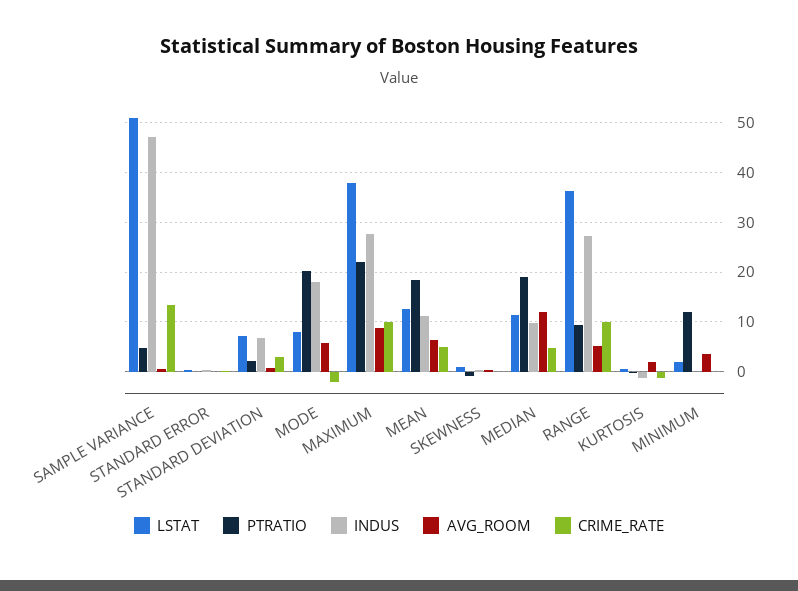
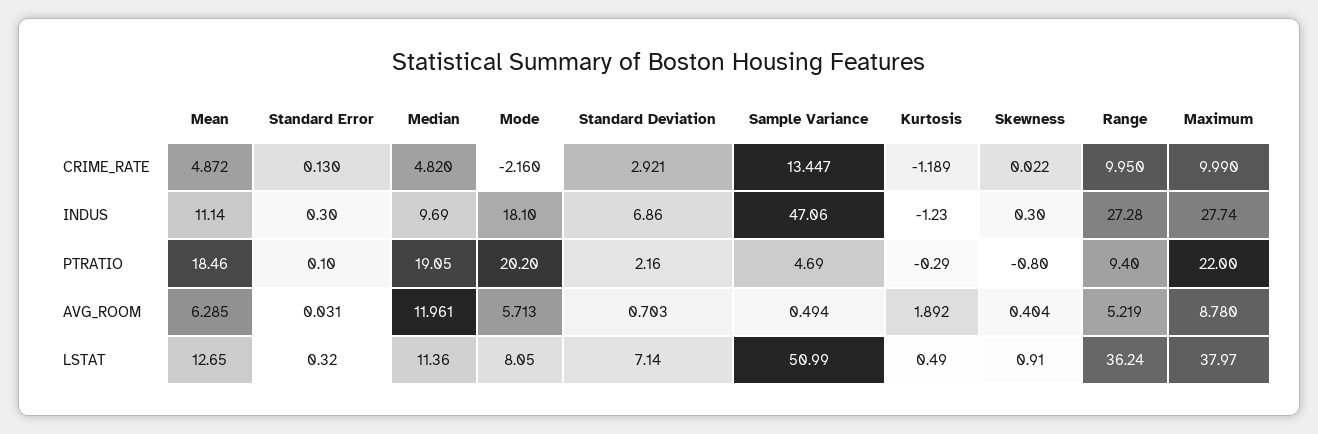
LSTAT, MINIMUM: 2 -> none
PTRATIO, MINIMUM: 12 -> none
INDUS, MINIMUM: 0 -> none
AVG_ROOM, MINIMUM: 4 -> none
CRIME_RATE, MINIMUM: 0 -> none

